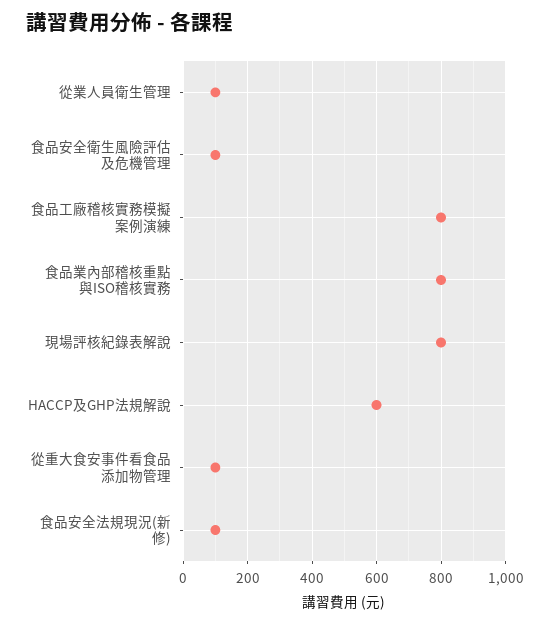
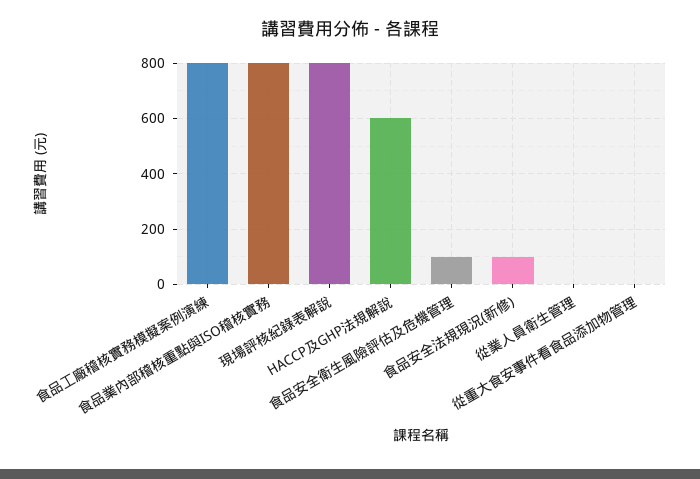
從業人員衛生管理: 100 -> 0
從重大食安事件看食品添加物管理: 100 -> 0

